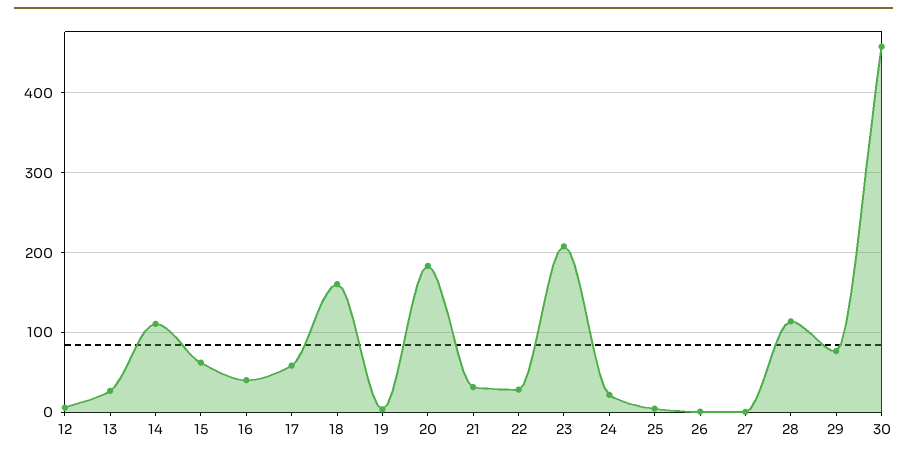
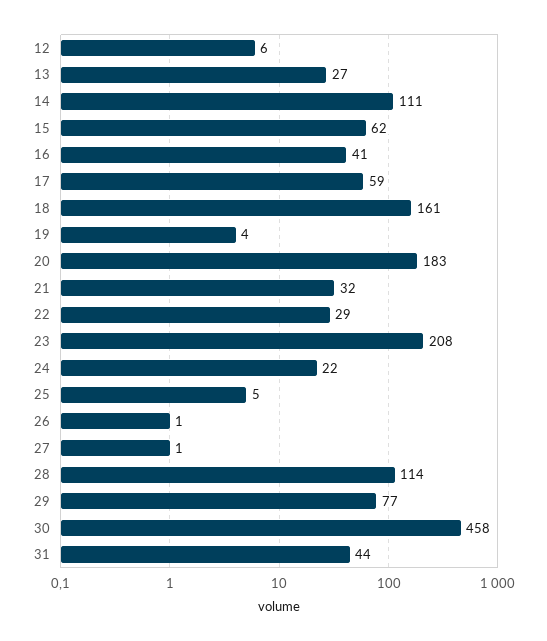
31: none -> 44

